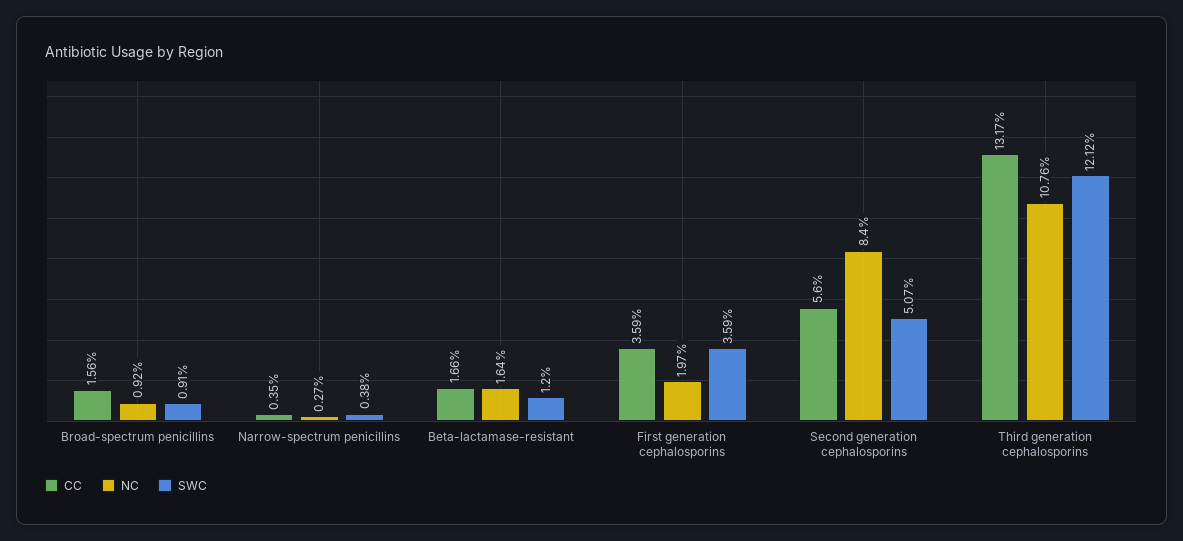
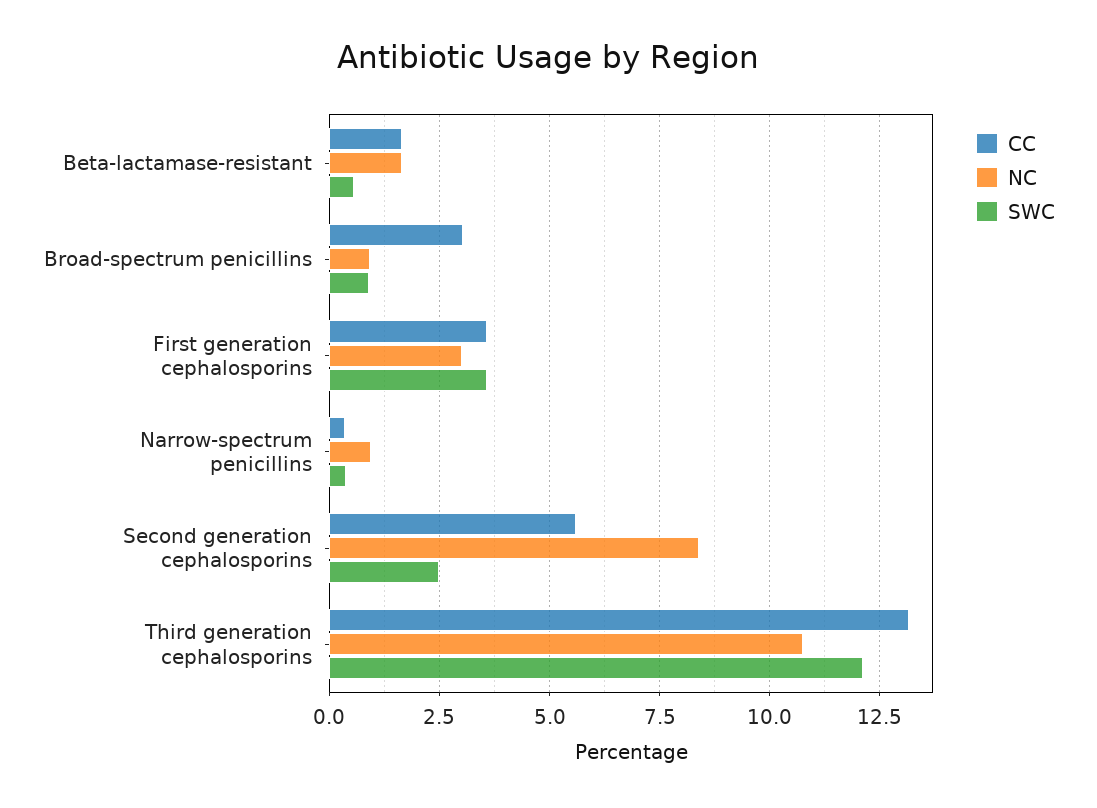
CC, Broad-spectrum penicillins: 1.56 -> 3
NC, Narrow-spectrum penicillins: 0.27 -> 1
SWC, Beta-lactamase-resistant: 1.2 -> 0.5
NC, First generation cephalosporins: 1.97 -> 3
SWC, Second generation cephalosporins: 5.07 -> 2.5

